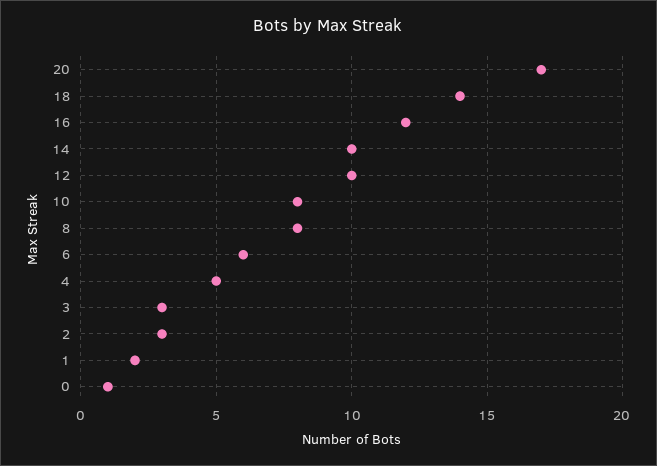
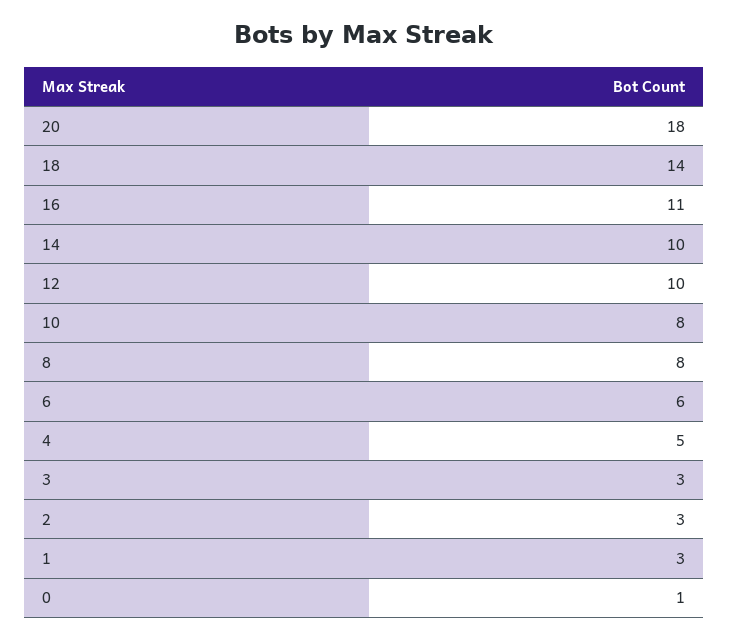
20: 17 -> 18
16: 12 -> 11
1: 2 -> 3

